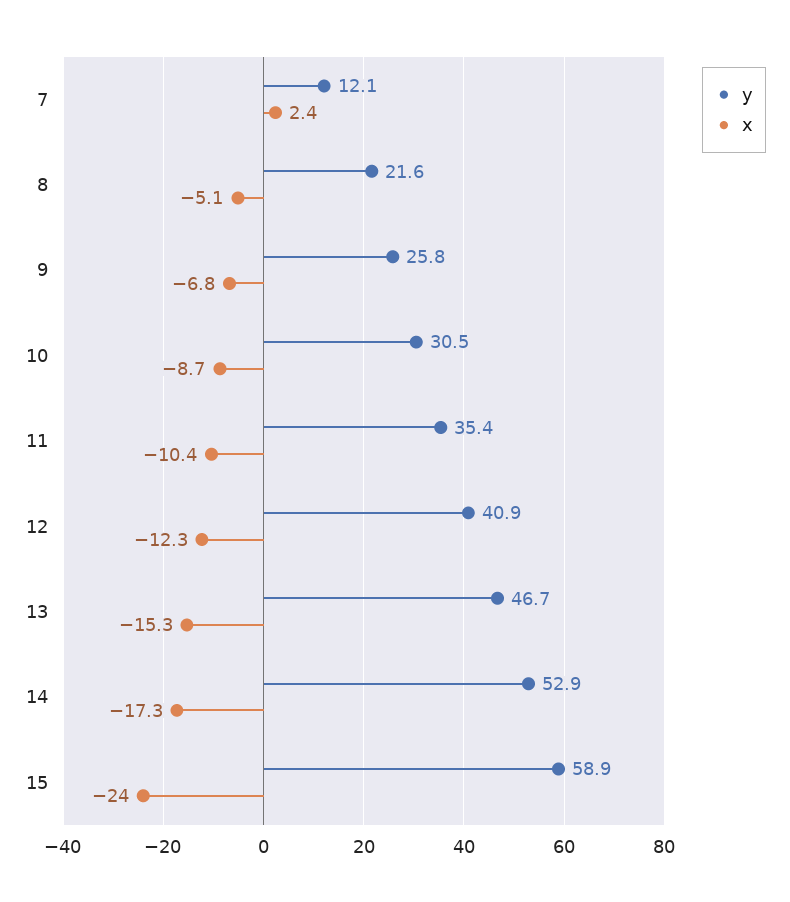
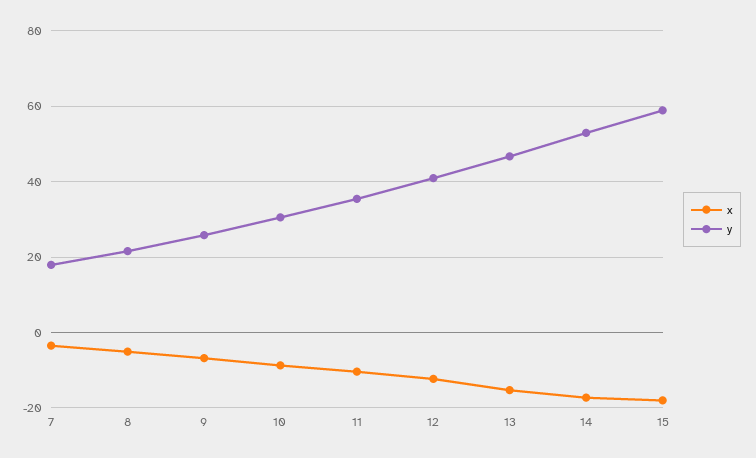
y, 7: 12.1 -> 18
x, 7: 2.4 -> -4
x, 15: -24 -> -18

